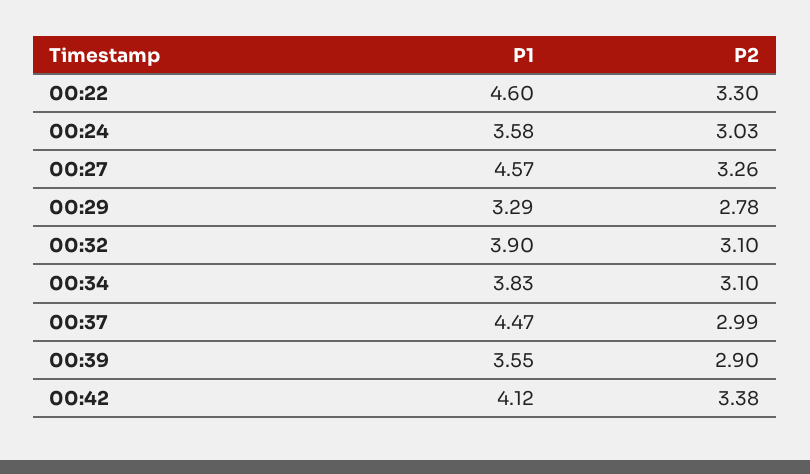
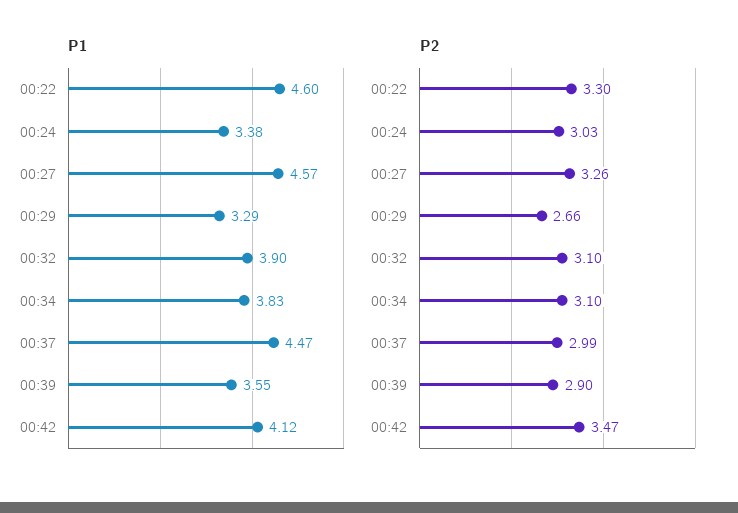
P1, 00:24: 3.58 -> 3.38
P2, 00:29: 2.78 -> 2.66
P2, 00:42: 3.38 -> 3.47

